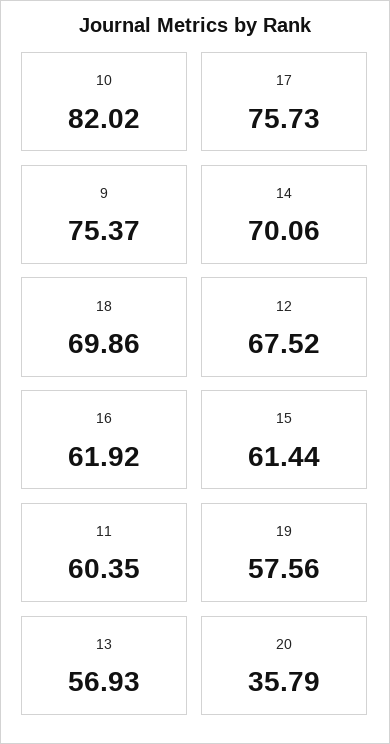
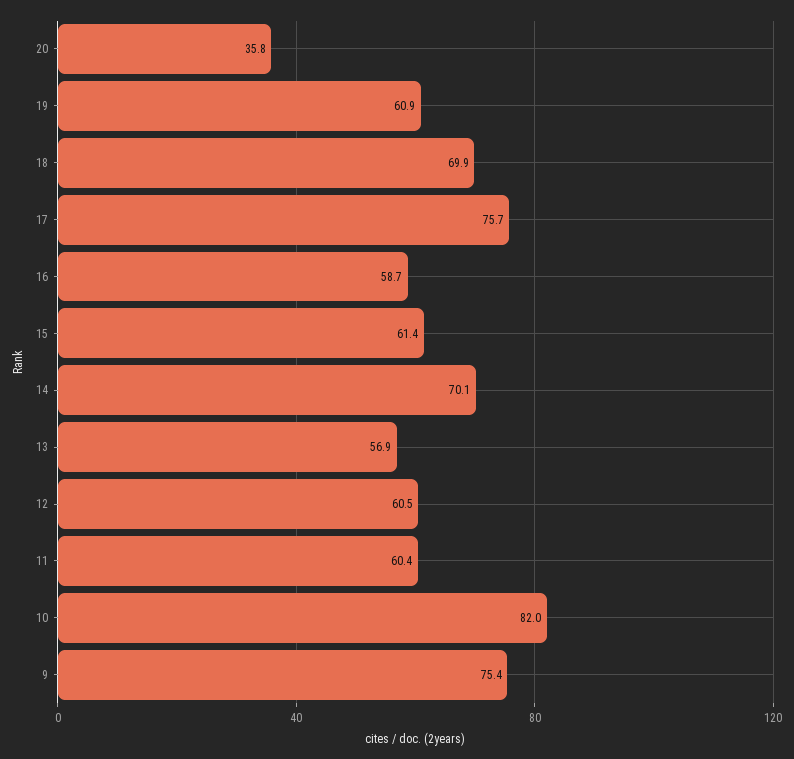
12: 67.52 -> 60.5
16: 61.92 -> 58.7
19: 57.56 -> 60.9

